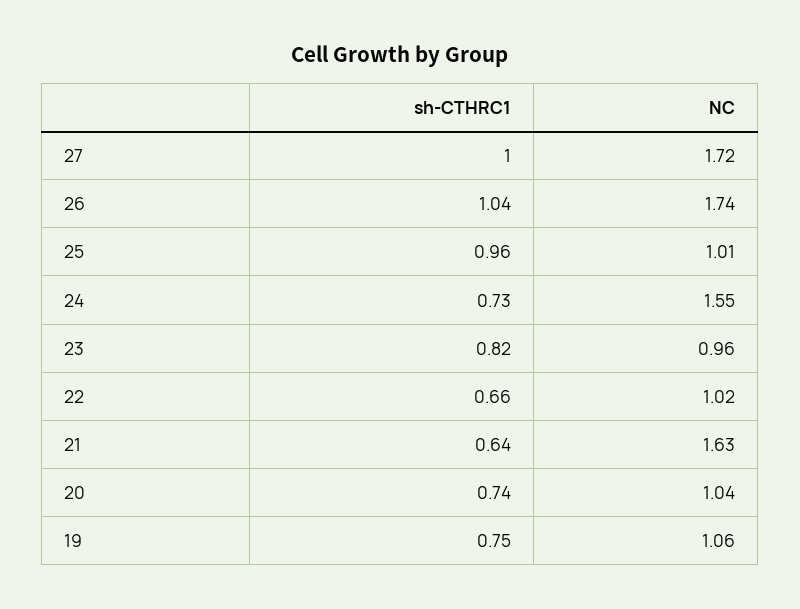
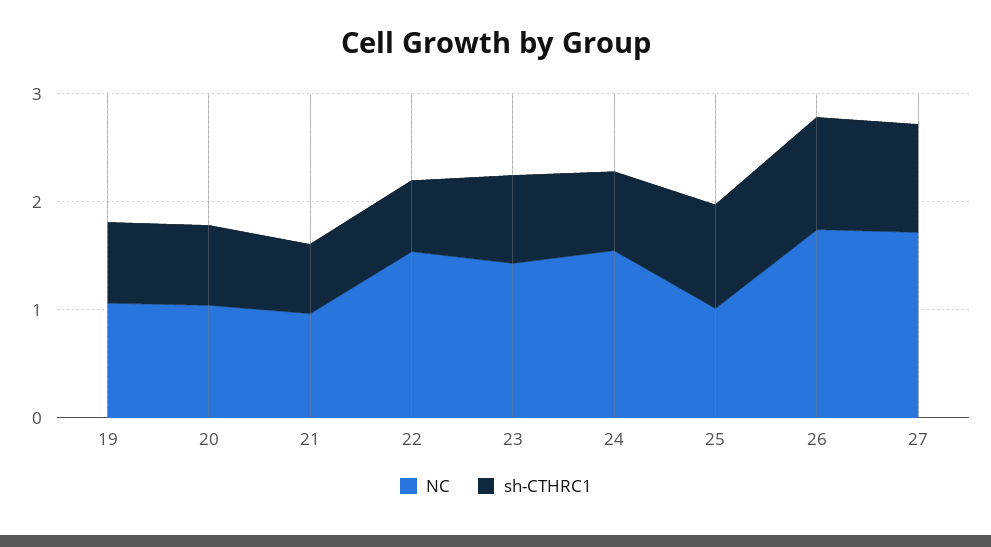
NC, 23: 0.96 -> 1.4
NC, 22: 1.02 -> 1.6
NC, 21: 1.63 -> 1

